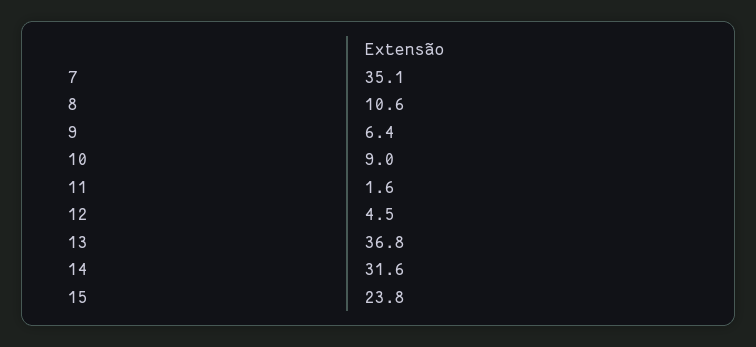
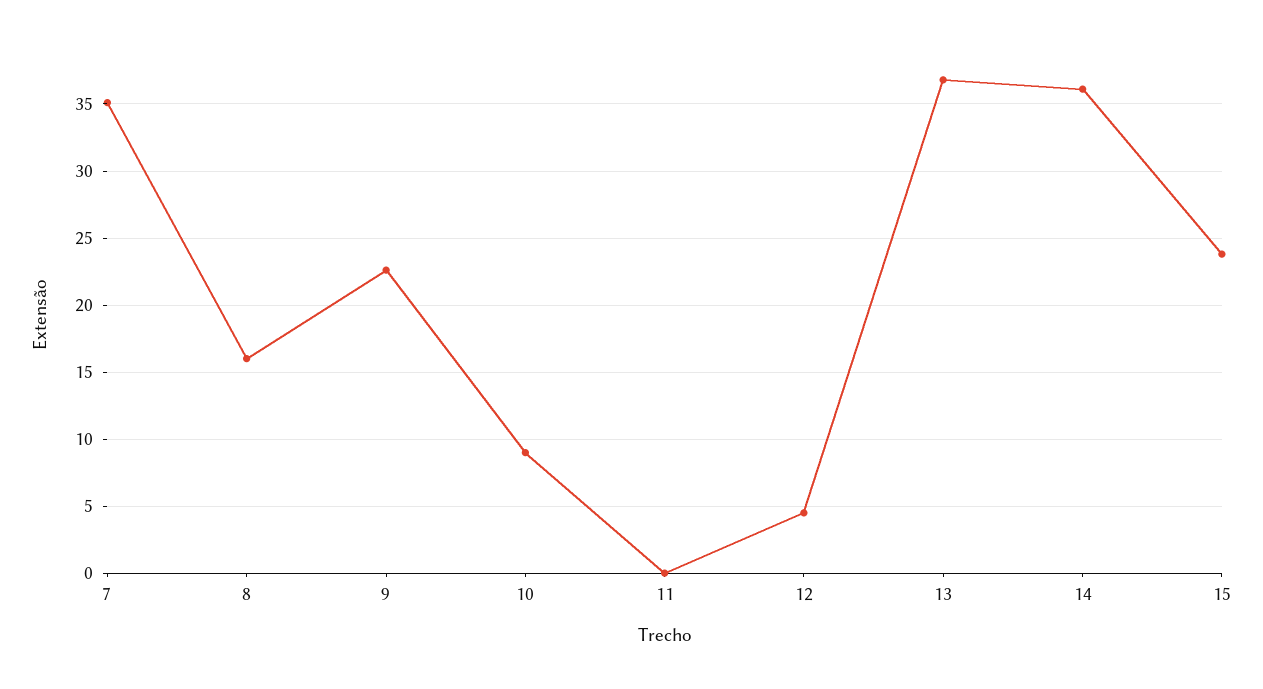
8: 10.6 -> 16
9: 6.4 -> 22.5
11: 1.6 -> 0
14: 31.6 -> 36

